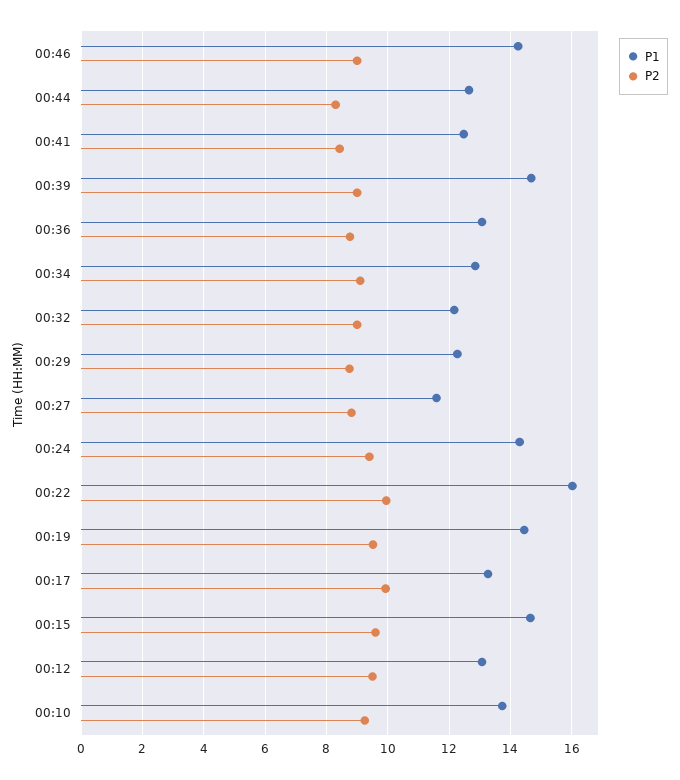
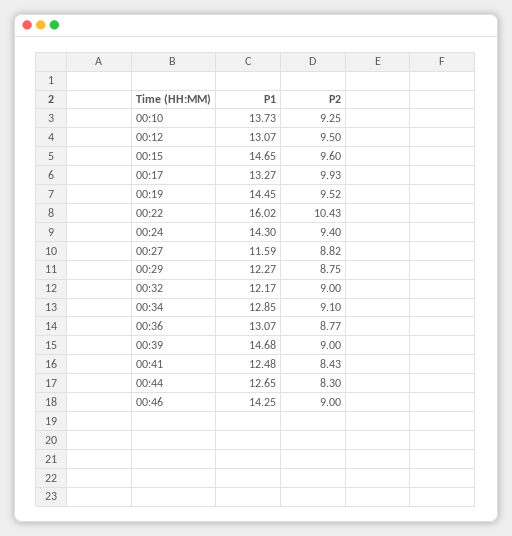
P2, 00:22: 10 -> 10.43

